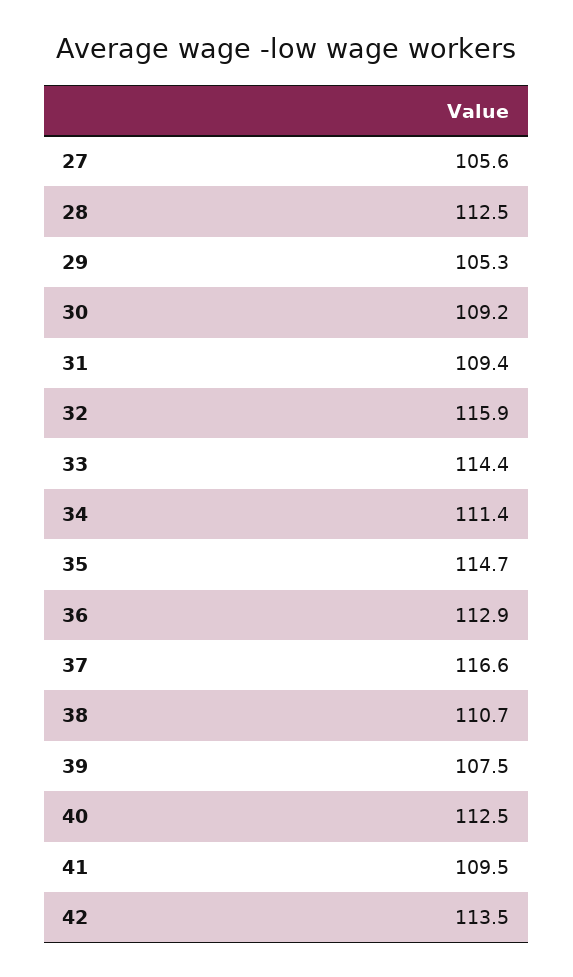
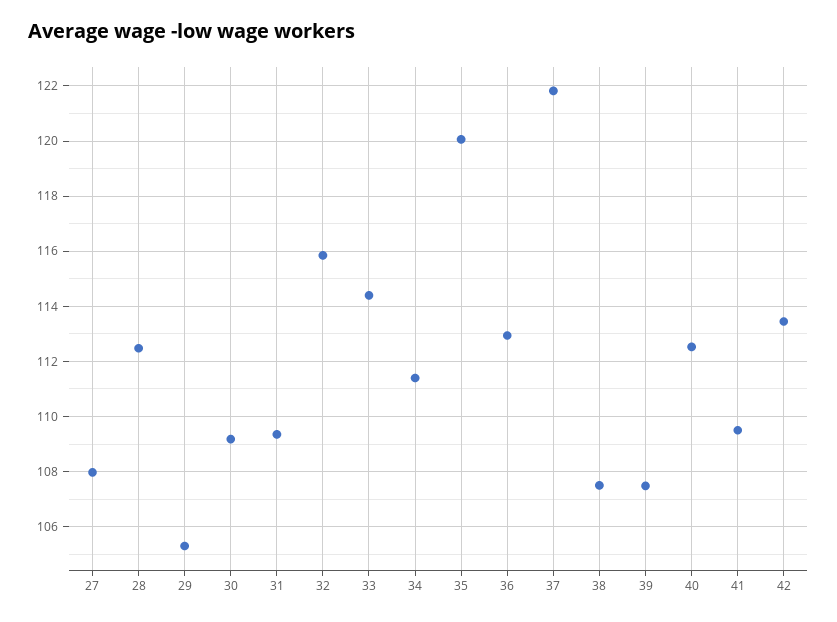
27: 105.6 -> 108
35: 114.7 -> 120
37: 116.6 -> 121.75
38: 110.7 -> 107.5

